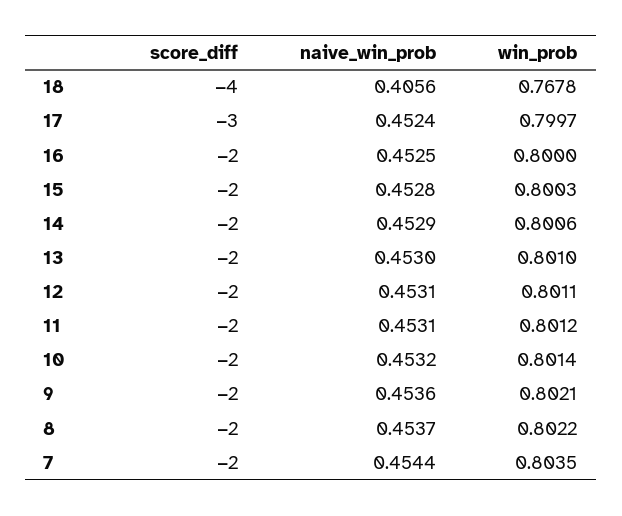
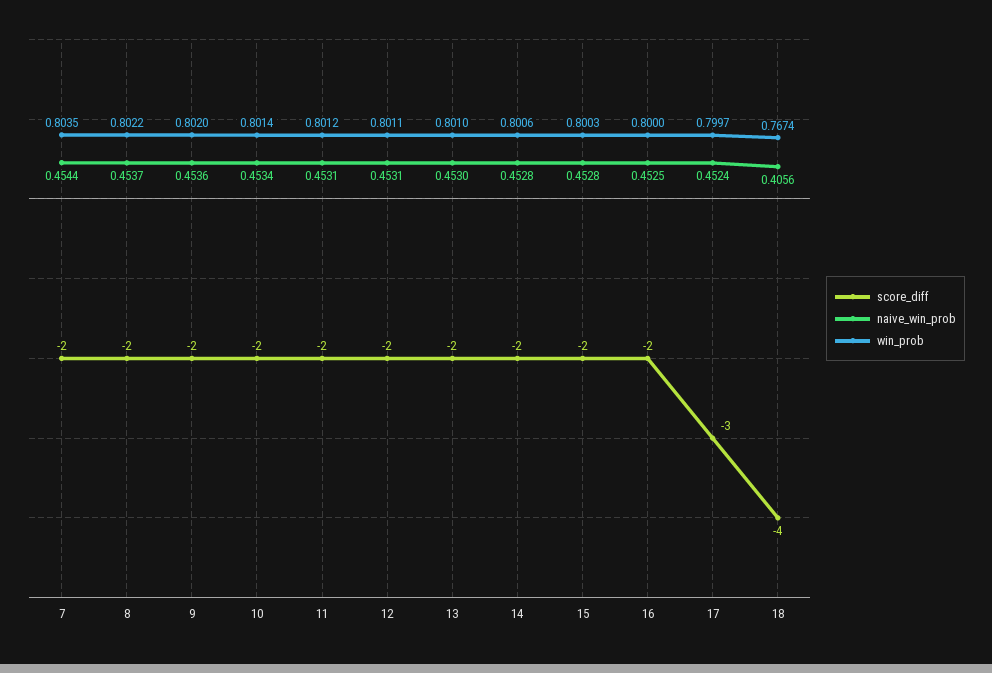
win_prob, 18: 0.7678 -> 0.7674
naive_win_prob, 14: 0.4529 -> 0.4528
naive_win_prob, 10: 0.4532 -> 0.4534
win_prob, 9: 0.8021 -> 0.802

